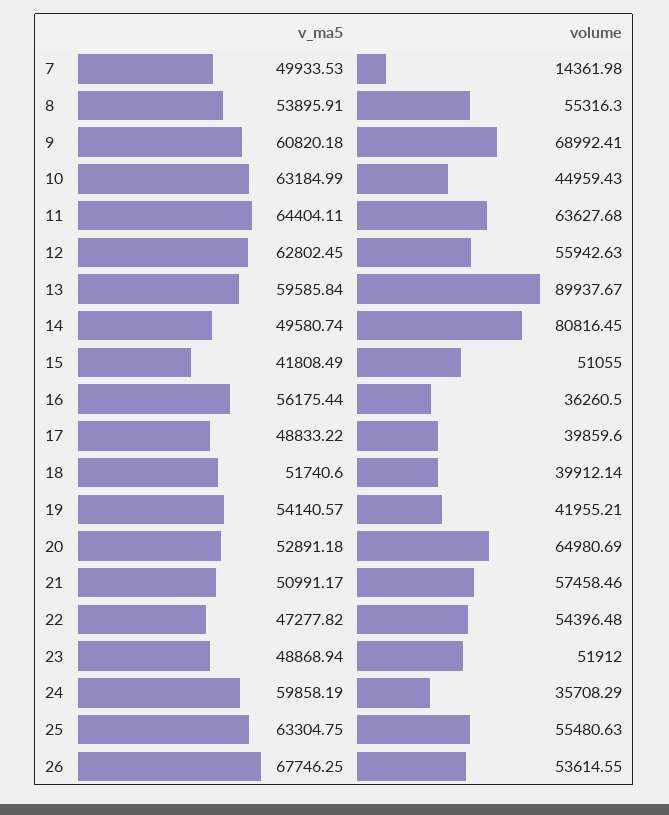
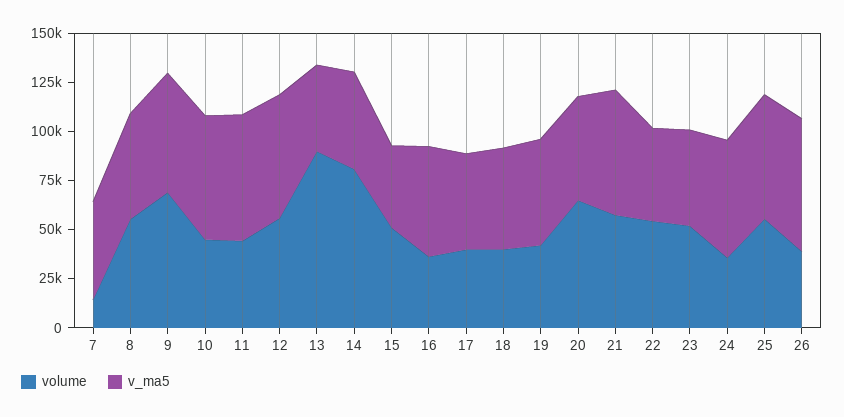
volume, 11: 63627.68 -> 45000
v_ma5, 13: 59585.84 -> 45000
v_ma5, 21: 50991.17 -> 65000
volume, 26: 53614.55 -> 40000

